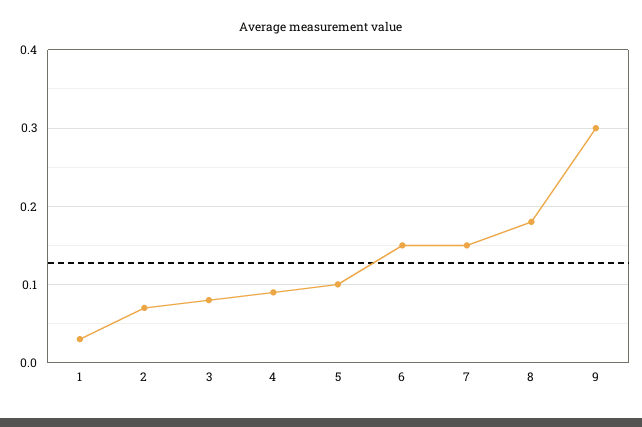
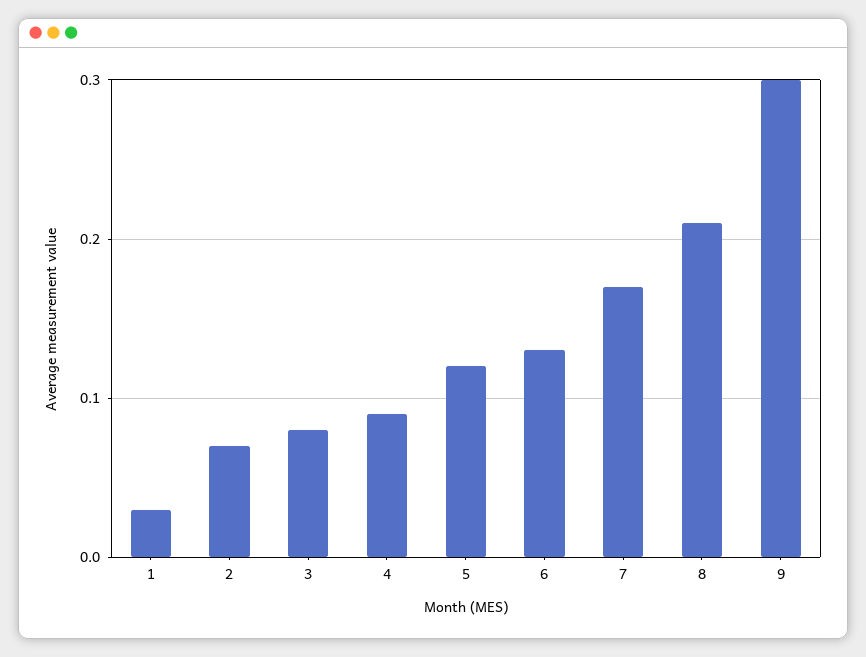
5: 0.1 -> 0.12
6: 0.15 -> 0.13
7: 0.15 -> 0.17
8: 0.18 -> 0.21

